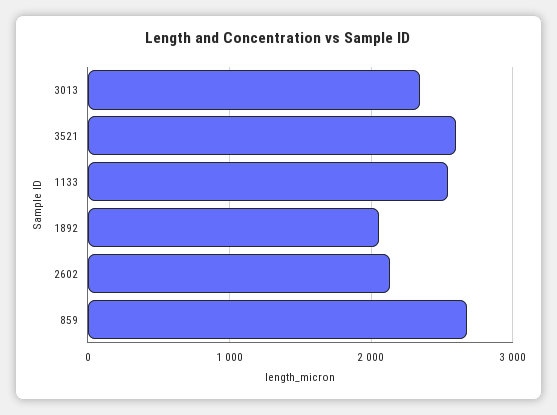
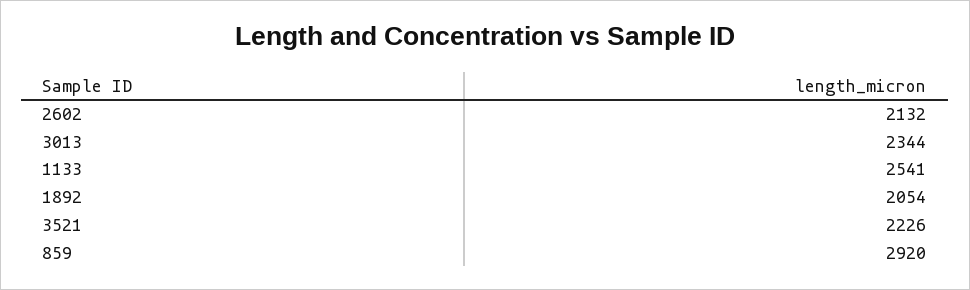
3521: 2600 -> 2226
859: 2700 -> 2920

